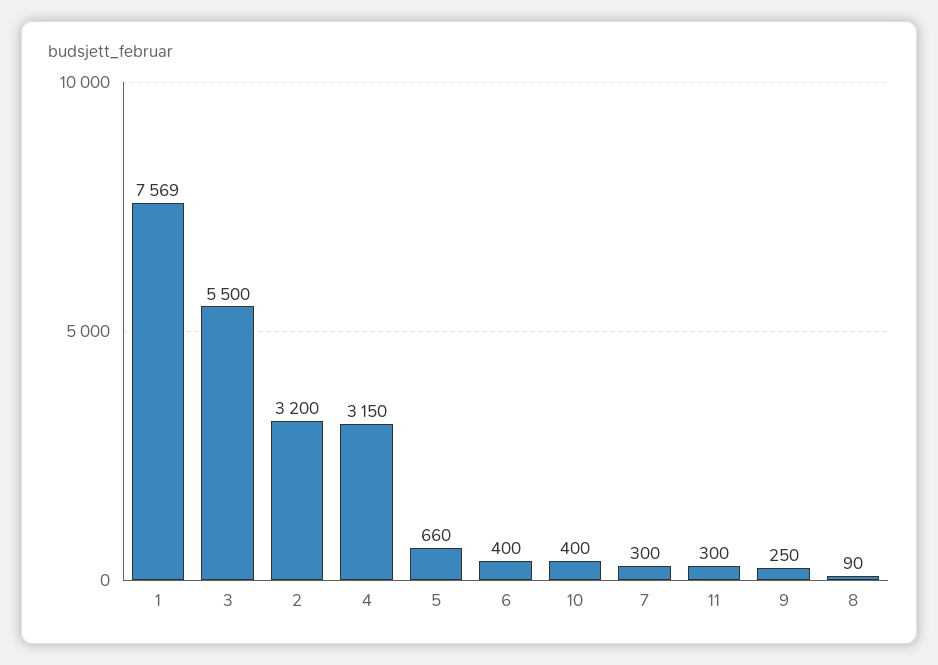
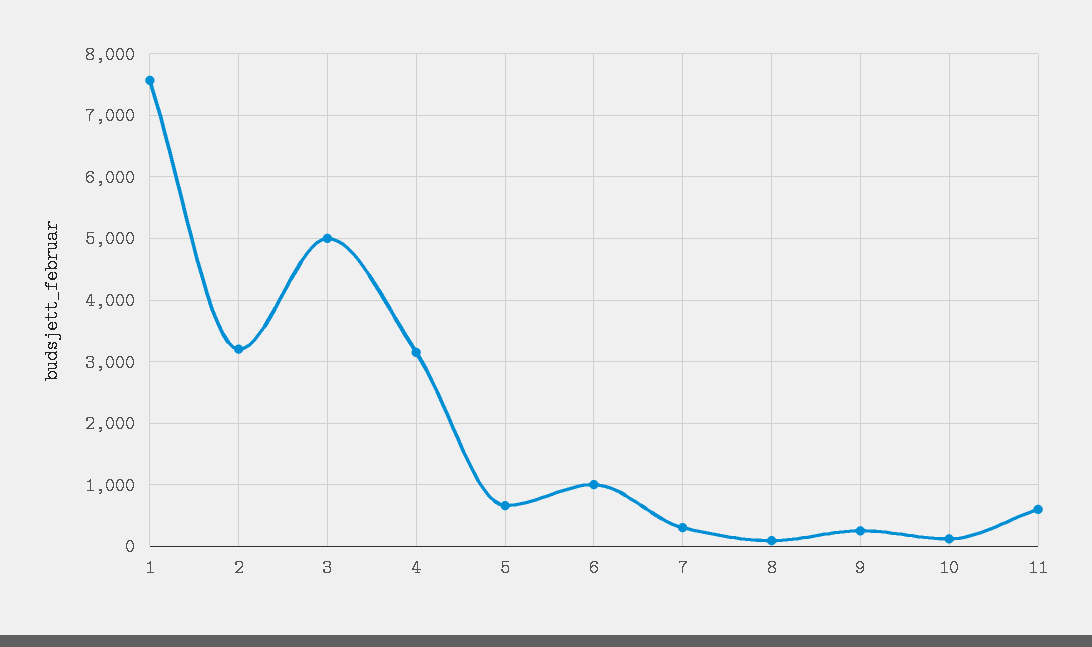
3: 5500 -> 5000
6: 400 -> 1000
10: 400 -> 100
11: 300 -> 600

